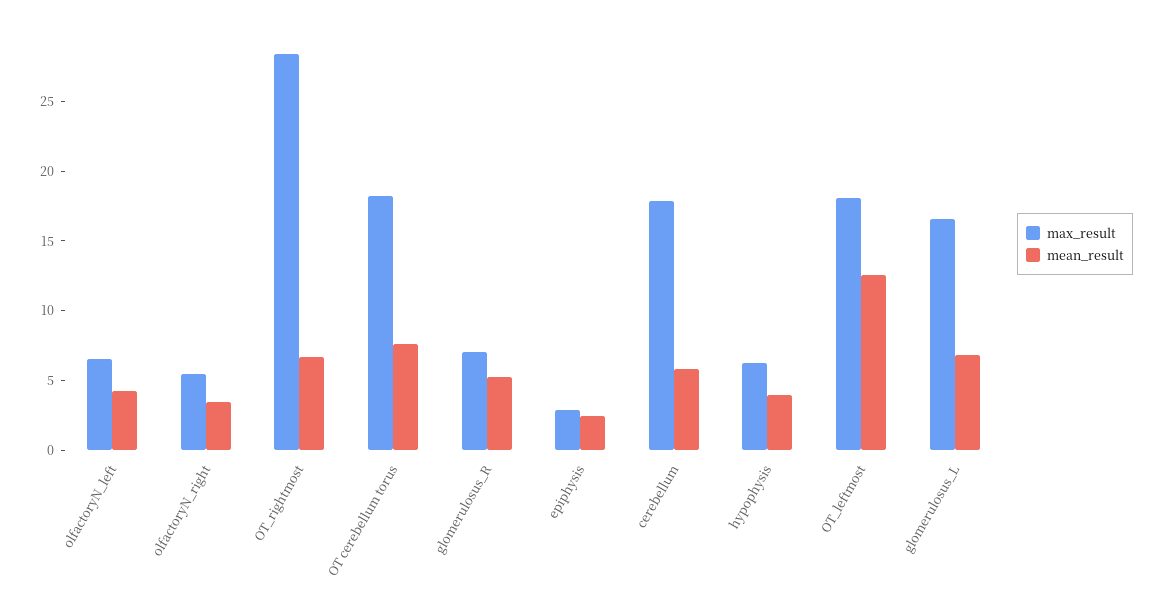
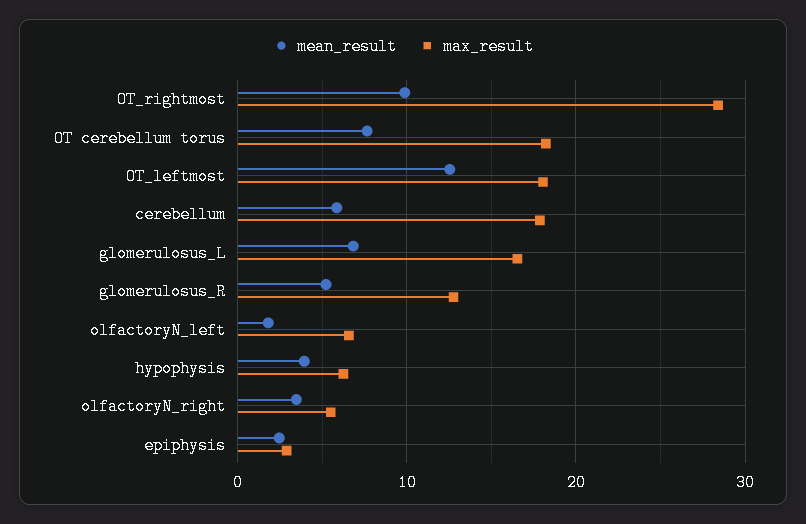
mean_result, olfactoryN_left: 4 -> 2
mean_result, OT_rightmost: 7 -> 10
max_result, glomerulosus_R: 7 -> 13

